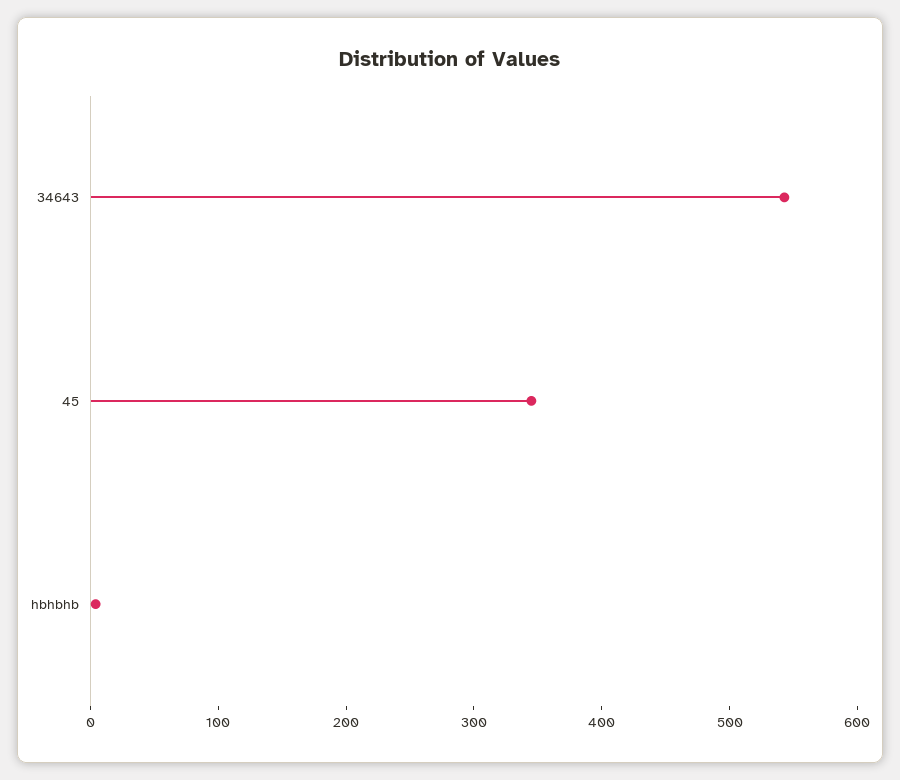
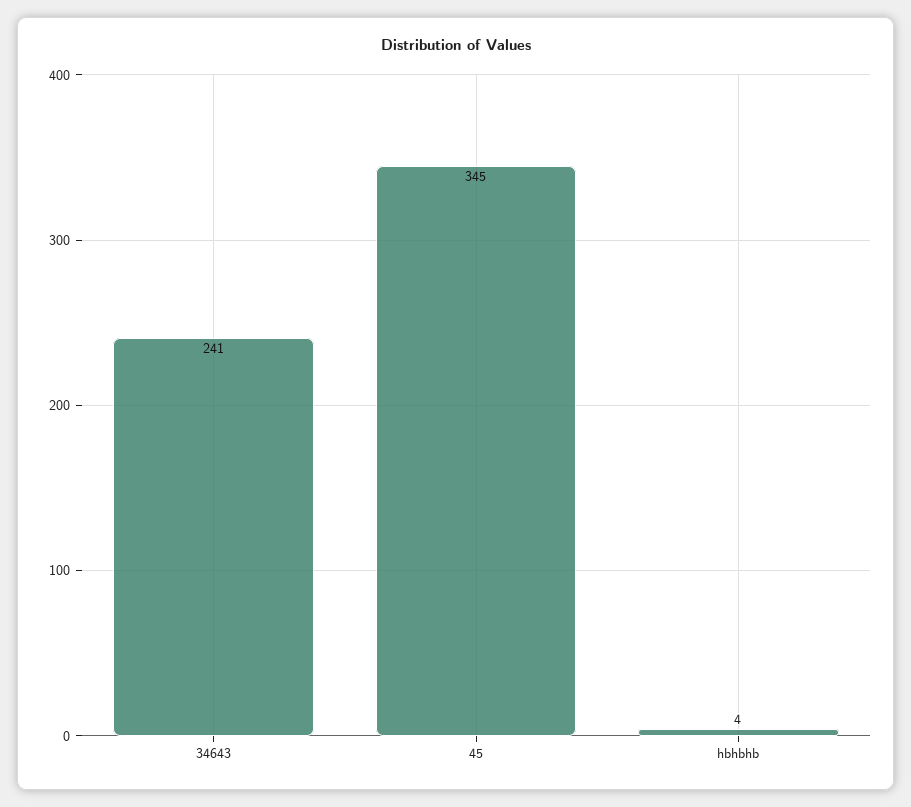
34643: 540 -> 241

